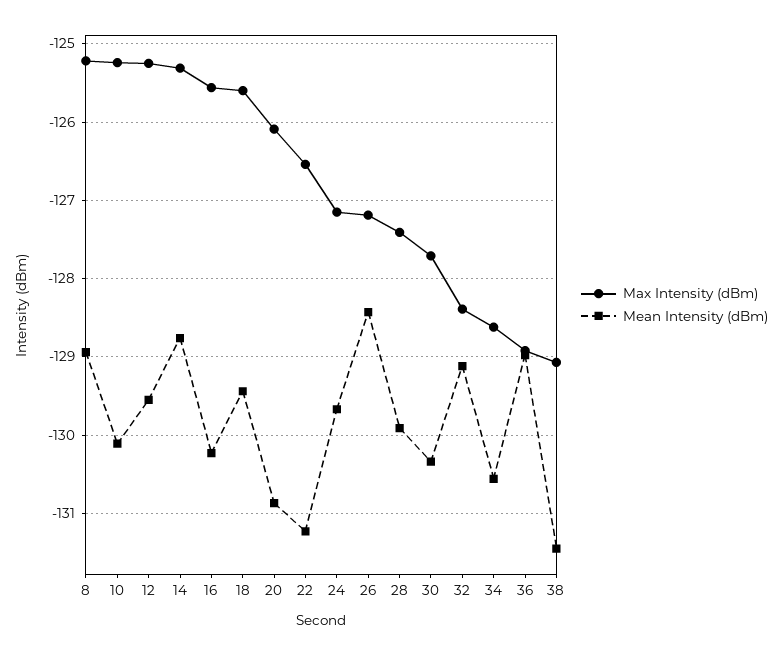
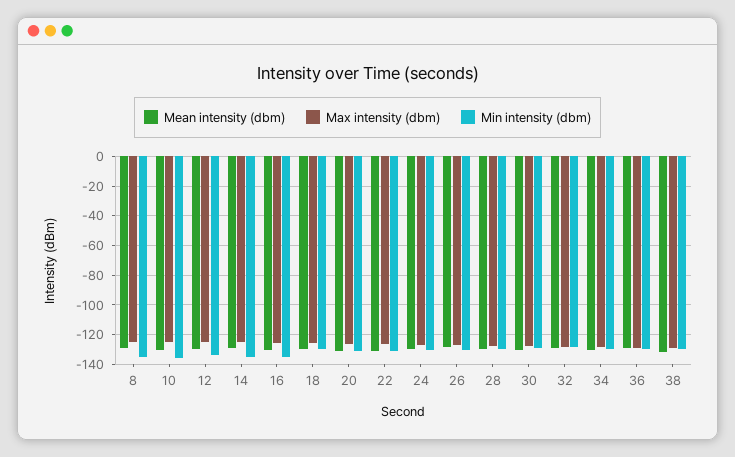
Min intensity (dbm), 8: none -> -135
Min intensity (dbm), 10: none -> -135
Min intensity (dbm), 12: none -> -135
Min intensity (dbm), 14: none -> -135
Min intensity (dbm), 16: none -> -135
Min intensity (dbm), 18: none -> -130
Min intensity (dbm), 20: none -> -130
Min intensity (dbm), 22: none -> -130
Min intensity (dbm), 24: none -> -130
Min intensity (dbm), 26: none -> -130
Min intensity (dbm), 28: none -> -130
Min intensity (dbm), 30: none -> -130
Min intensity (dbm), 32: none -> -130
Min intensity (dbm), 34: none -> -130
Min intensity (dbm), 36: none -> -130
Min intensity (dbm), 38: none -> -130

